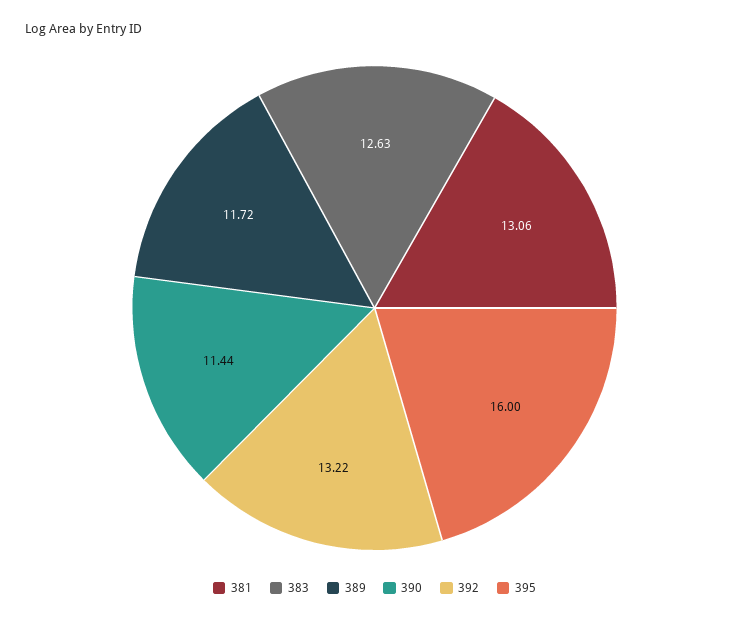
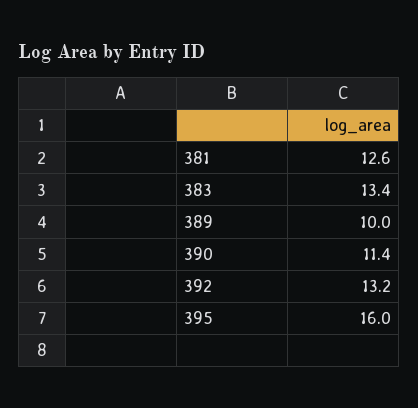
381: 13.06 -> 12.6
383: 12.63 -> 13.4
389: 11.72 -> 10

